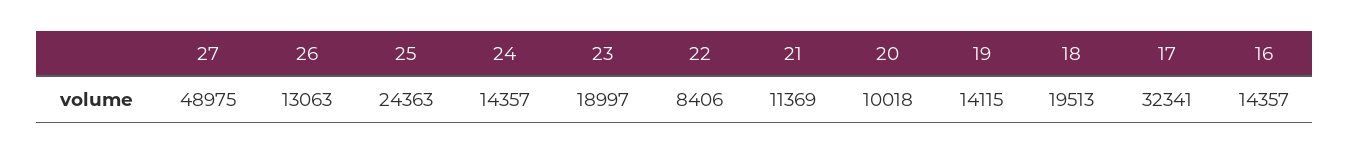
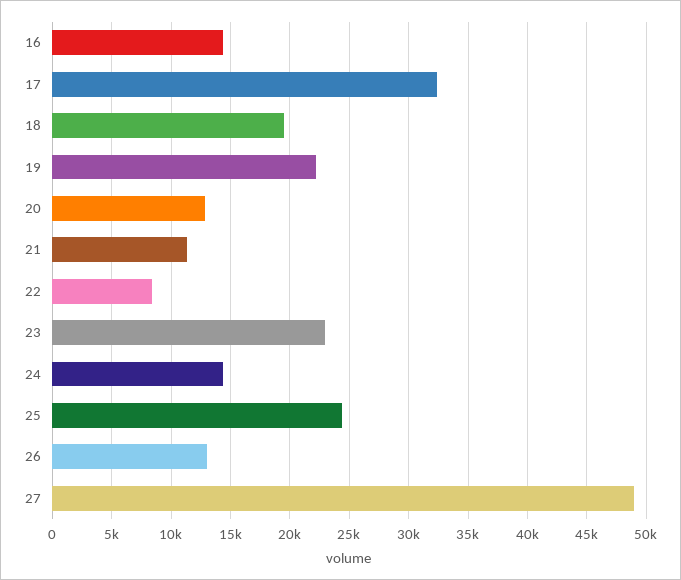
23: 18997 -> 23000
20: 10018 -> 13000
19: 14115 -> 22000

